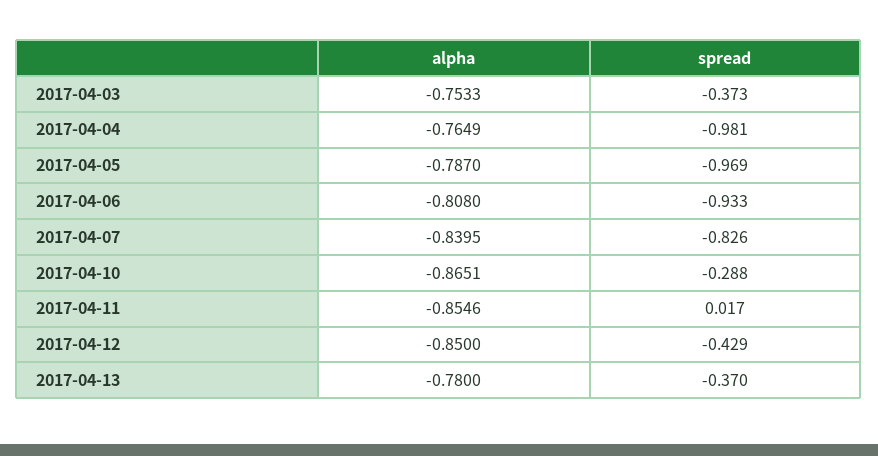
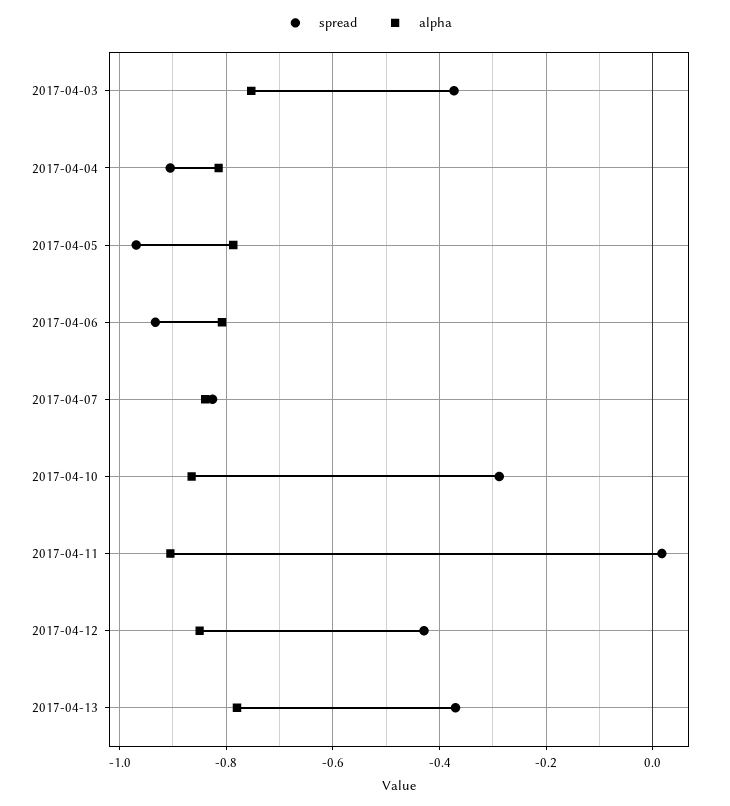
alpha, 2017-04-04: -0.7649 -> -0.82
spread, 2017-04-04: -0.981 -> -0.9
alpha, 2017-04-11: -0.8546 -> -0.9

